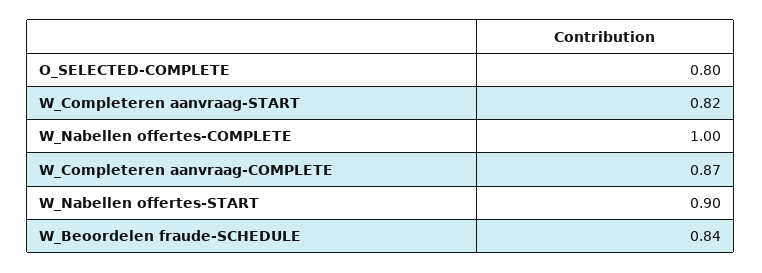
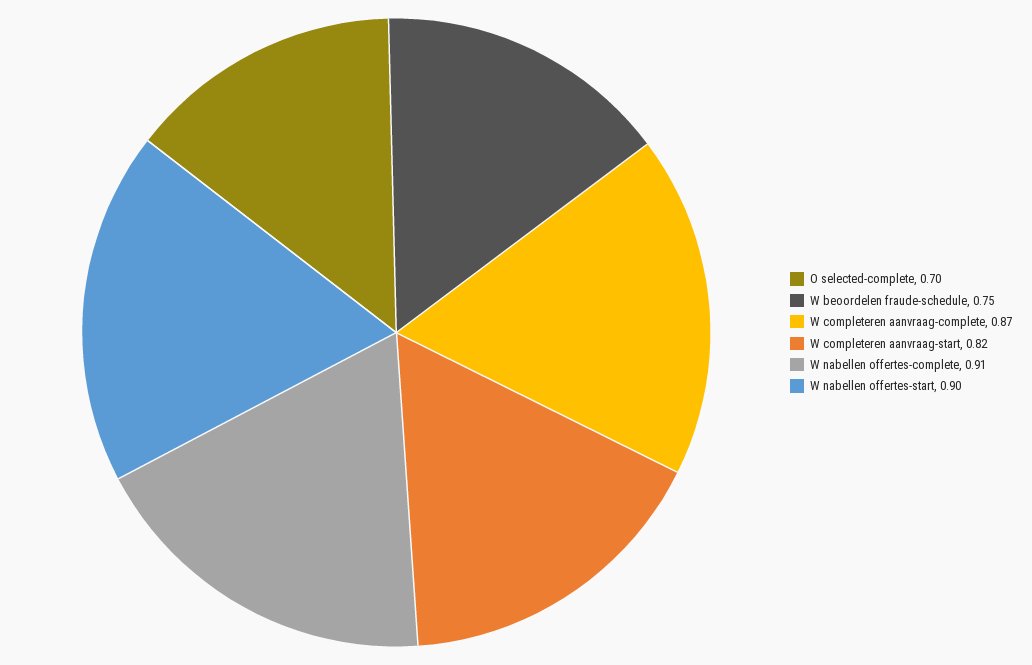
O_SELECTED-COMPLETE: 0.8 -> 0.7
W_Nabellen offertes-COMPLETE: 1 -> 0.91
W_Beoordelen fraude-SCHEDULE: 0.84 -> 0.75

